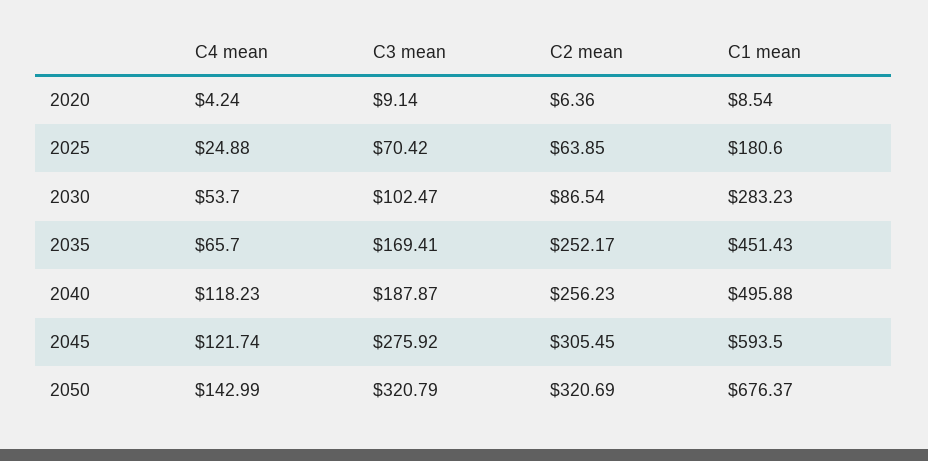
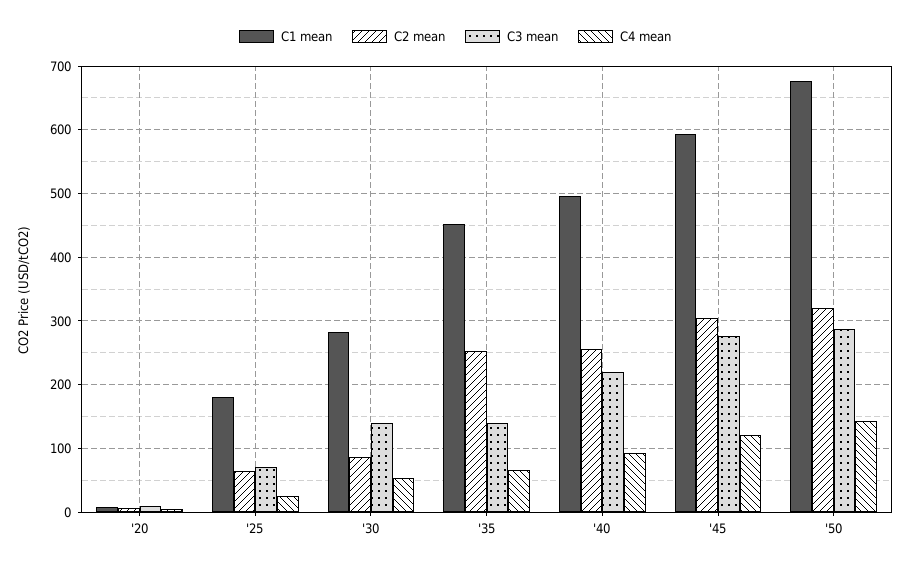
C3 mean, 2030: 102.47 -> 140
C3 mean, 2035: 169.41 -> 140
C4 mean, 2040: 118.23 -> 90
C3 mean, 2040: 187.87 -> 220
C3 mean, 2050: 320.79 -> 290

